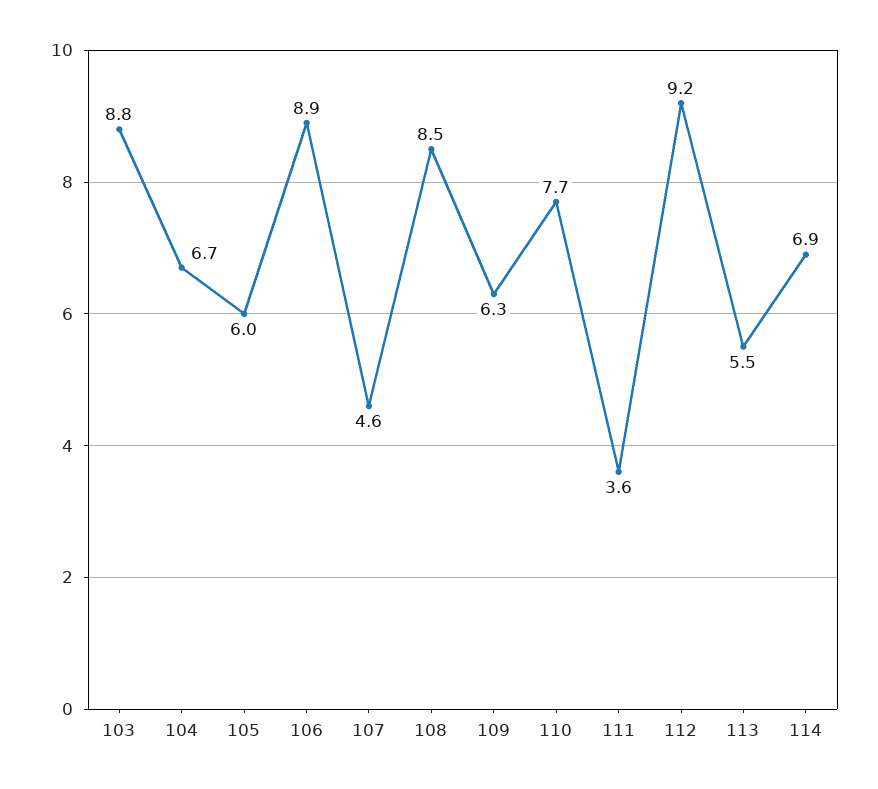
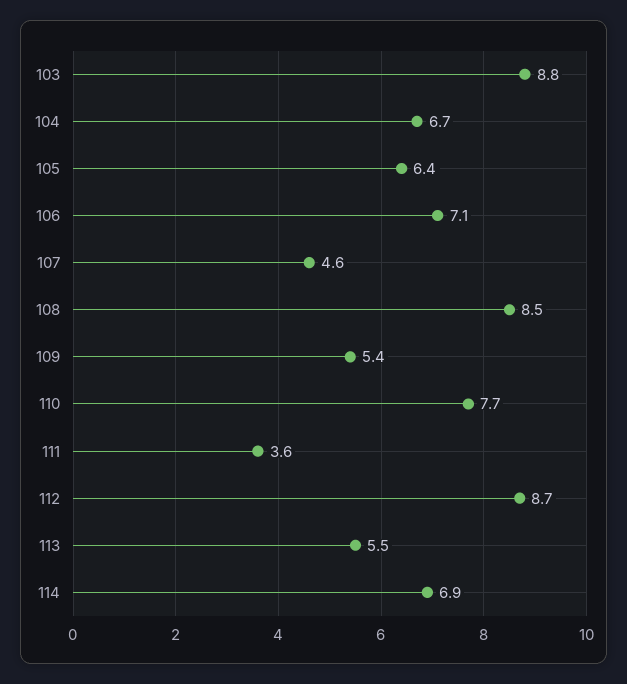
105: 6 -> 6.4
106: 8.9 -> 7.1
109: 6.3 -> 5.4
112: 9.2 -> 8.7

